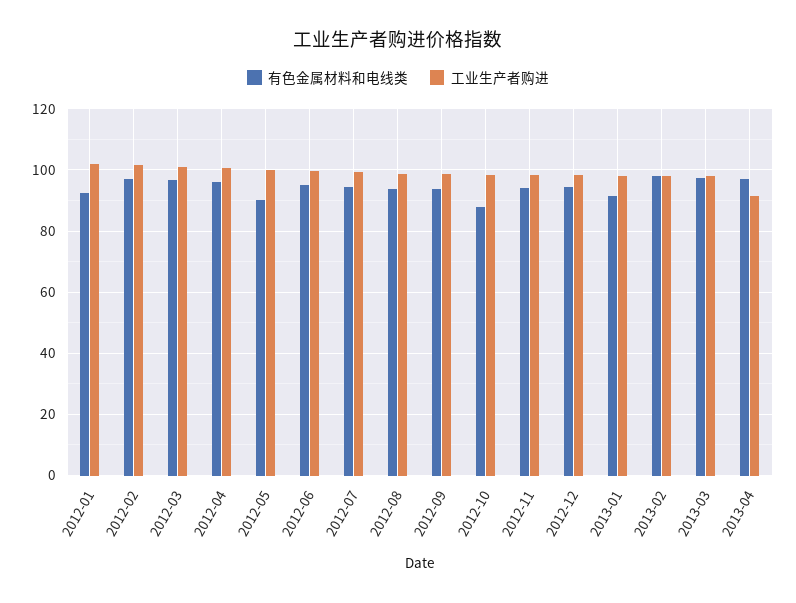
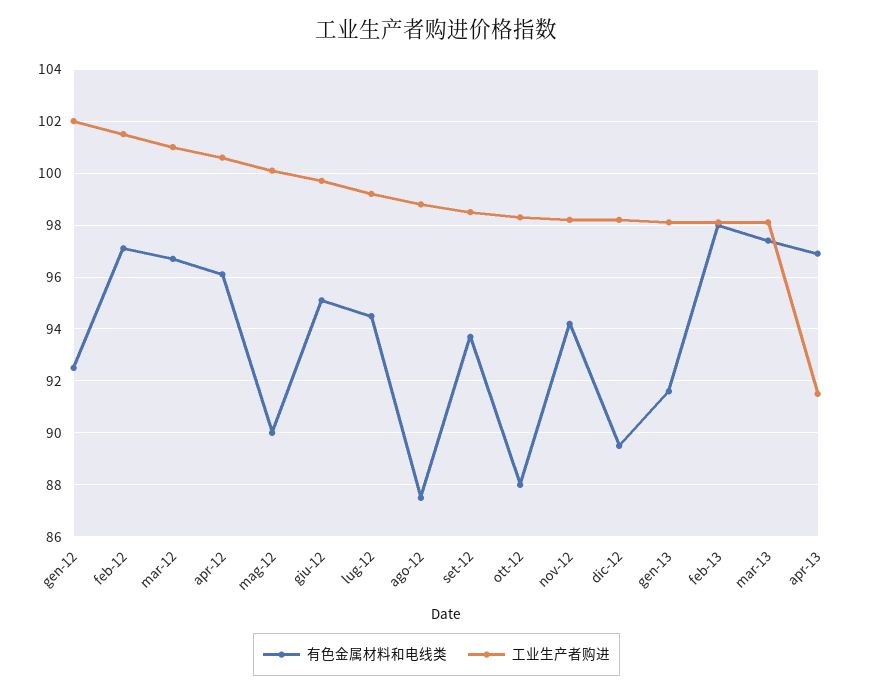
有色金属材料和电线类, 2012-08: 94 -> 87.5
有色金属材料和电线类, 2012-12: 94 -> 89.5

